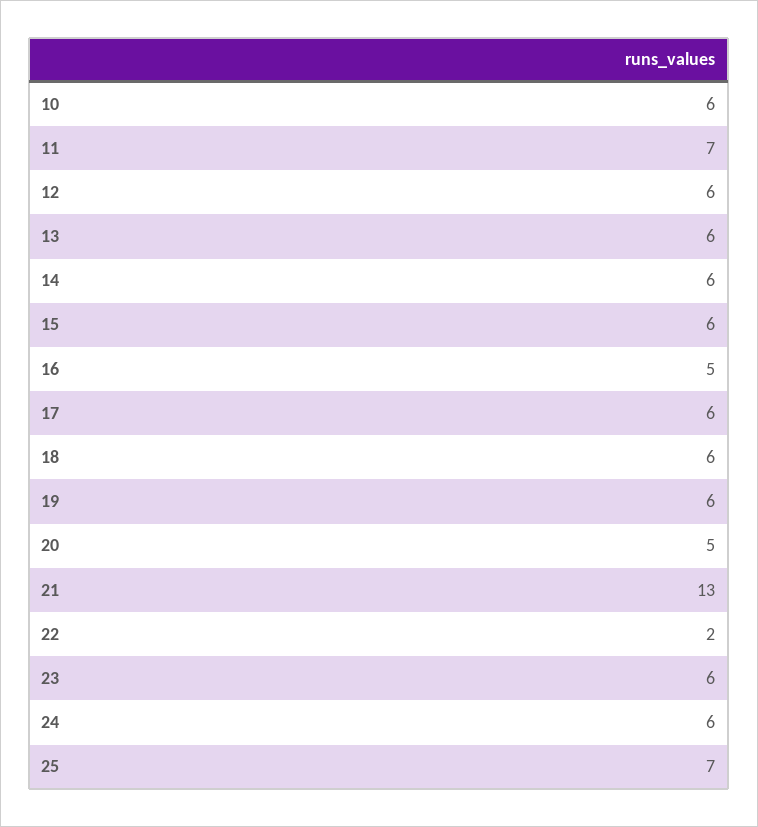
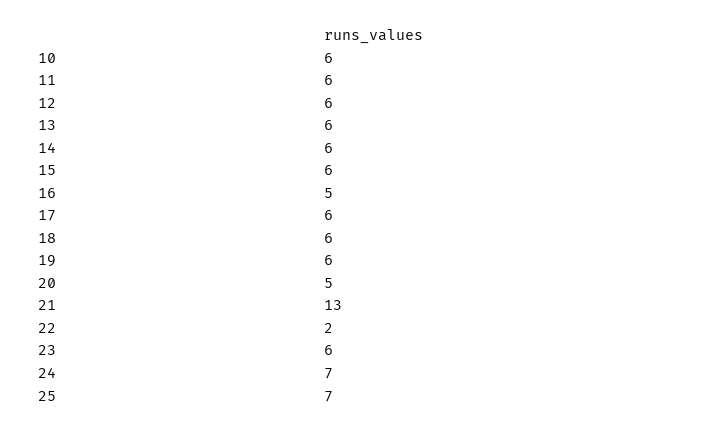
11: 7 -> 6
24: 6 -> 7

